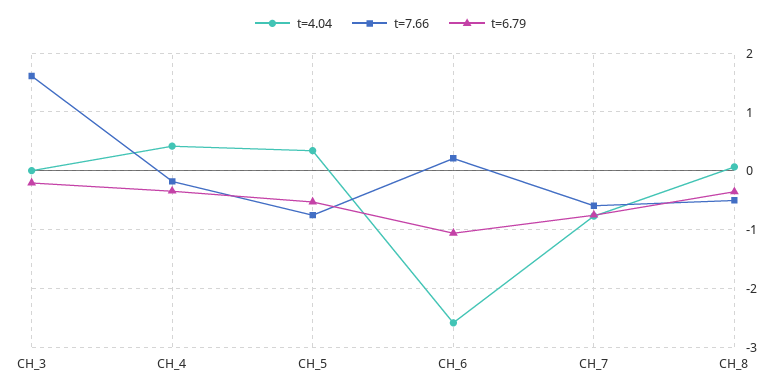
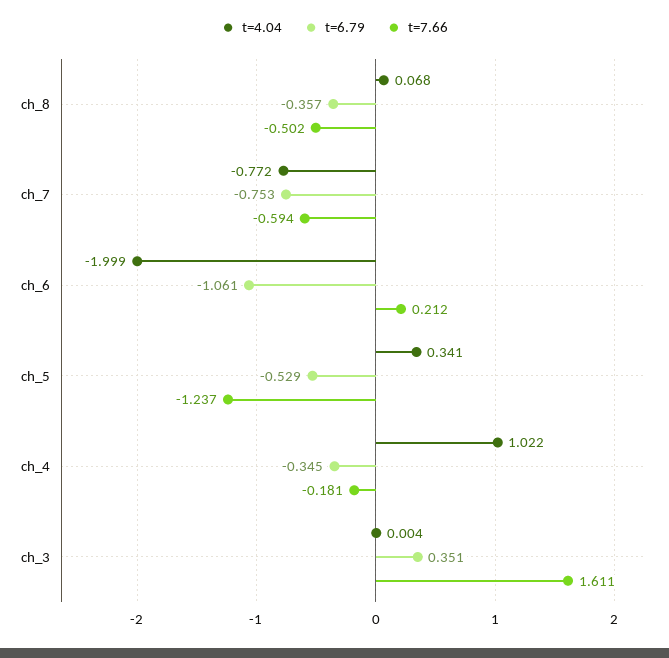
t=6.79, CH_3: -0.2 -> 0.351
t=4.04, CH_4: 0.4 -> 1.022
t=7.66, CH_5: -0.8 -> -1.237
t=4.04, CH_6: -2.6 -> -1.999

